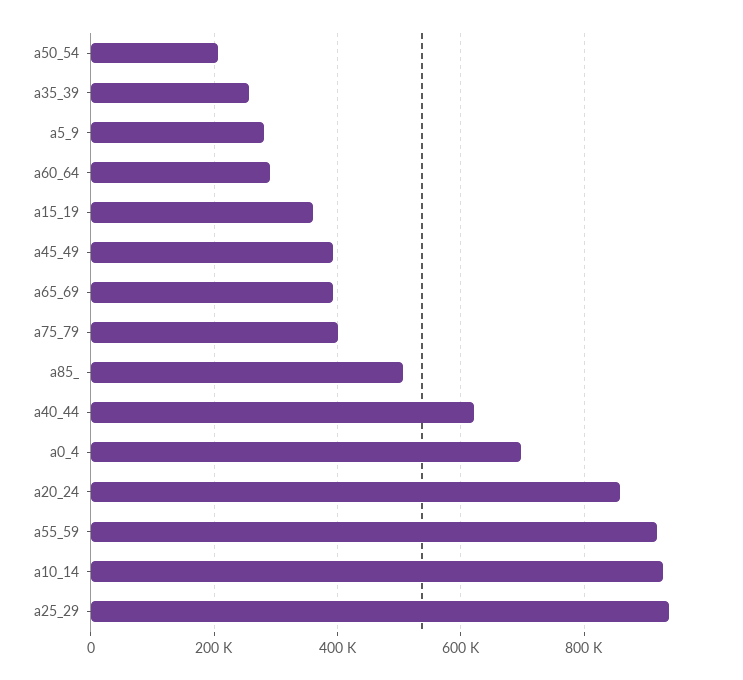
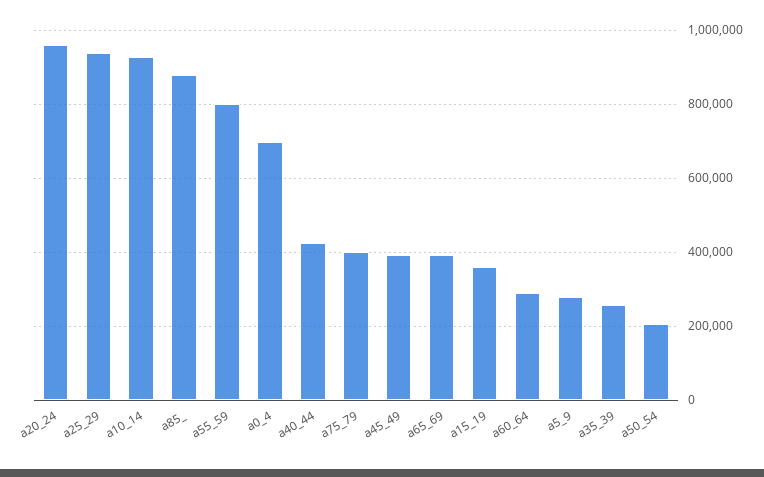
a85_: 500000 -> 880000
a40_44: 620000 -> 420000
a20_24: 860000 -> 960000
a55_59: 920000 -> 800000

